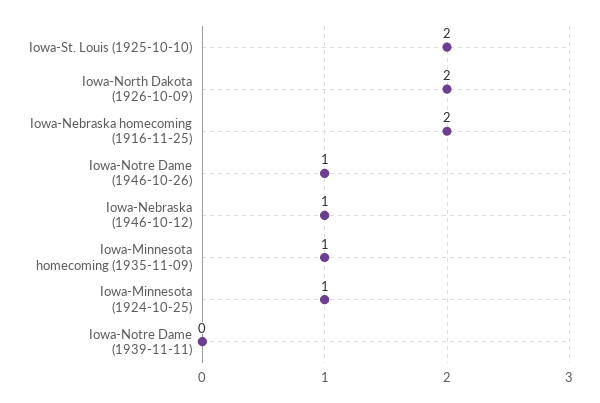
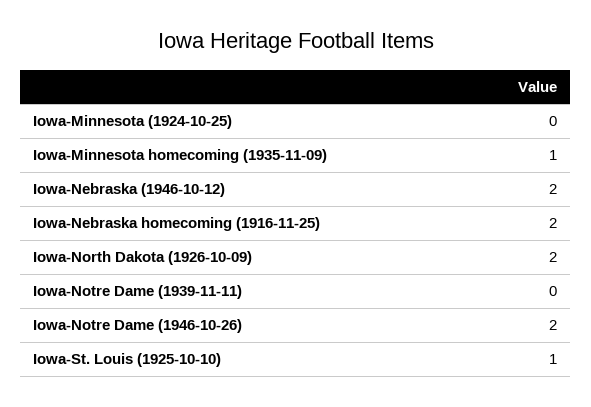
Iowa-St. Louis (1925-10-10): 2 -> 1
Iowa-Notre Dame (1946-10-26): 1 -> 2
Iowa-Nebraska (1946-10-12): 1 -> 2
Iowa-Minnesota (1924-10-25): 1 -> 0

